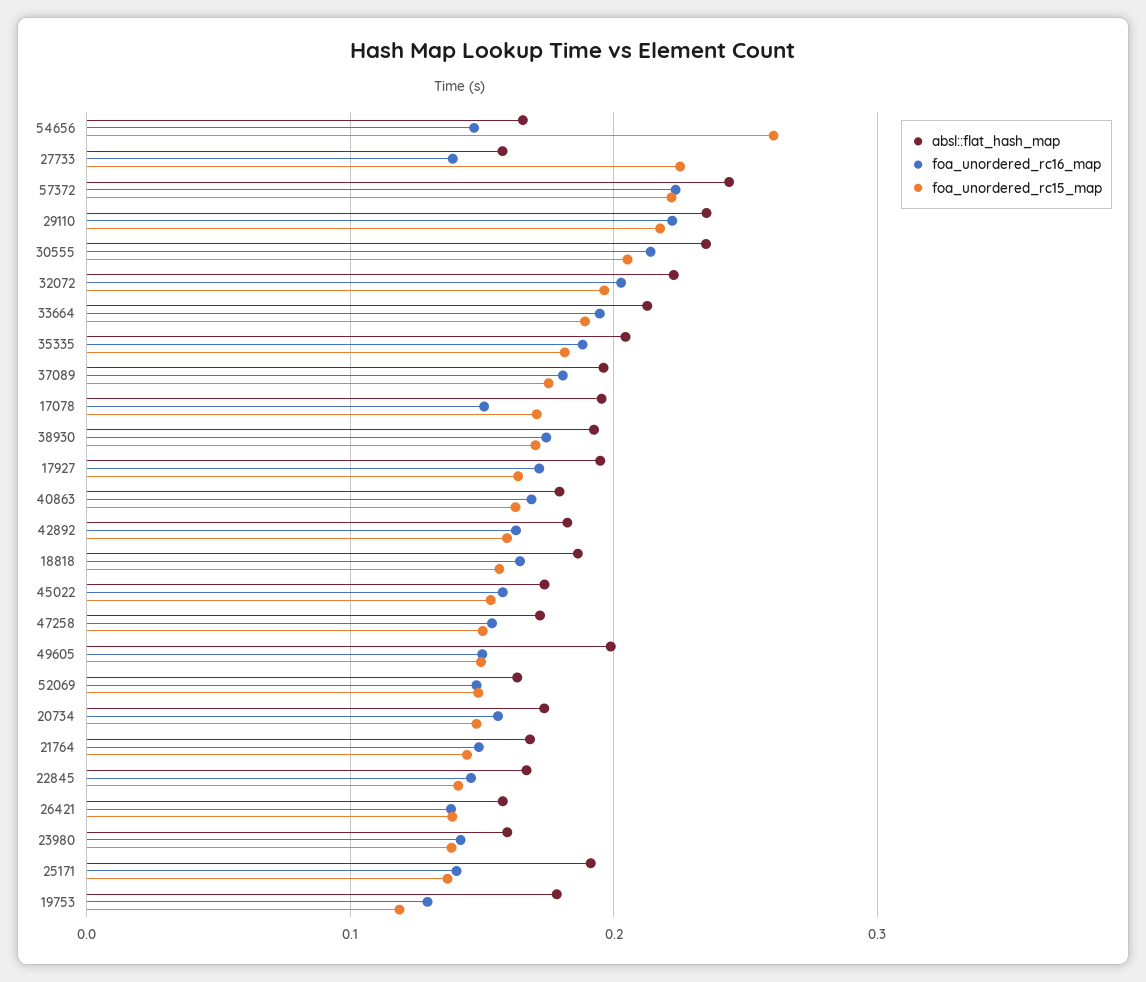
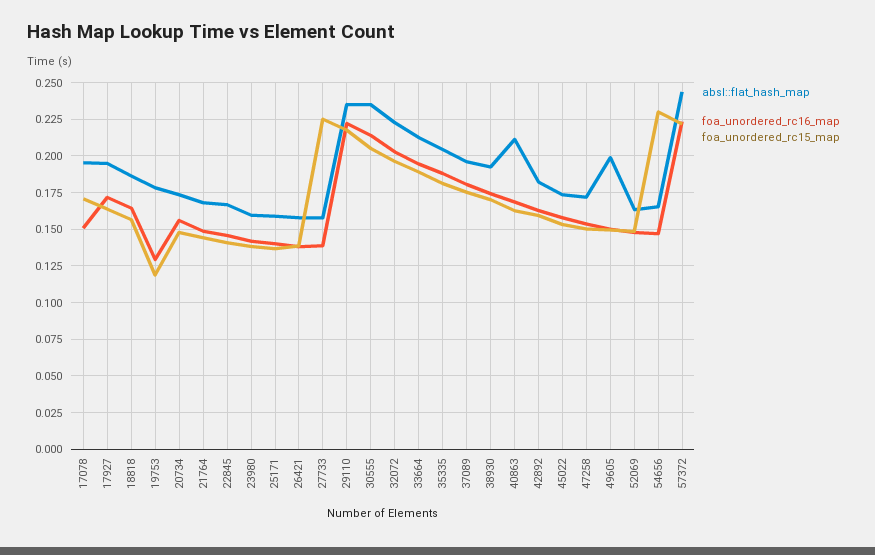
foa_unordered_rc15_map, 54656: 0.26 -> 0.23
absl::flat_hash_map, 40863: 0.18 -> 0.21
absl::flat_hash_map, 25171: 0.19 -> 0.16

